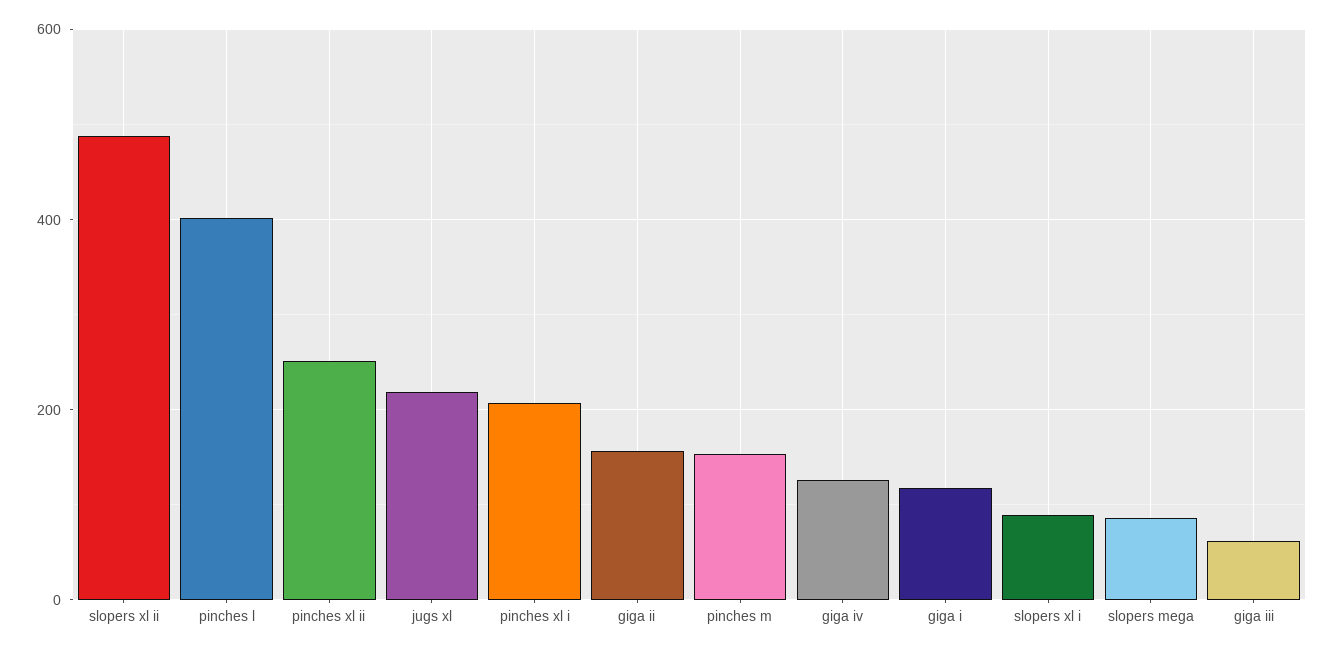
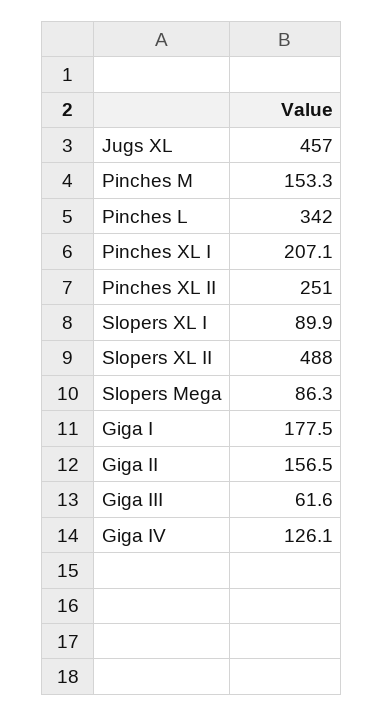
pinches l: 400 -> 342
jugs xl: 220 -> 457
giga i: 120 -> 177.5

